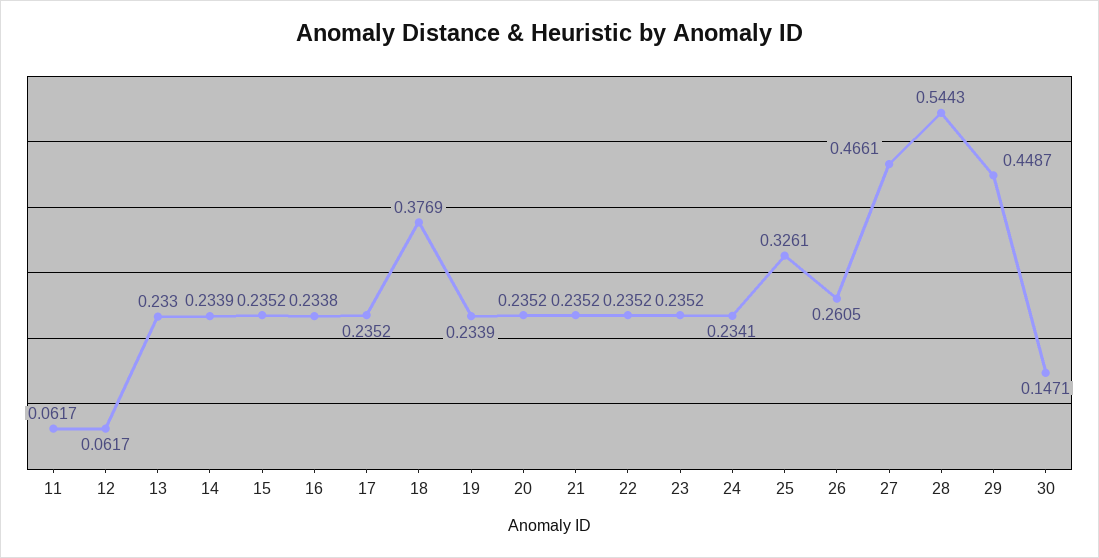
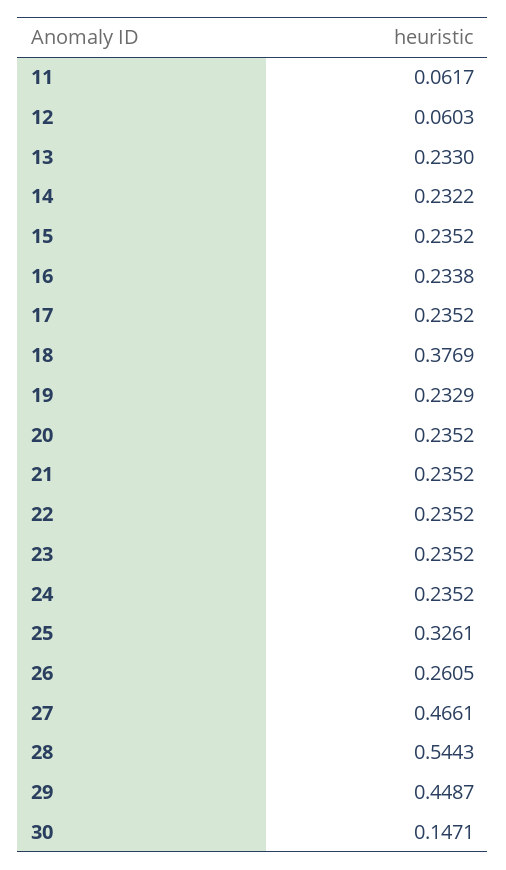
12: 0.0617 -> 0.0603
14: 0.2339 -> 0.2322
19: 0.2339 -> 0.2329
24: 0.2341 -> 0.2352

